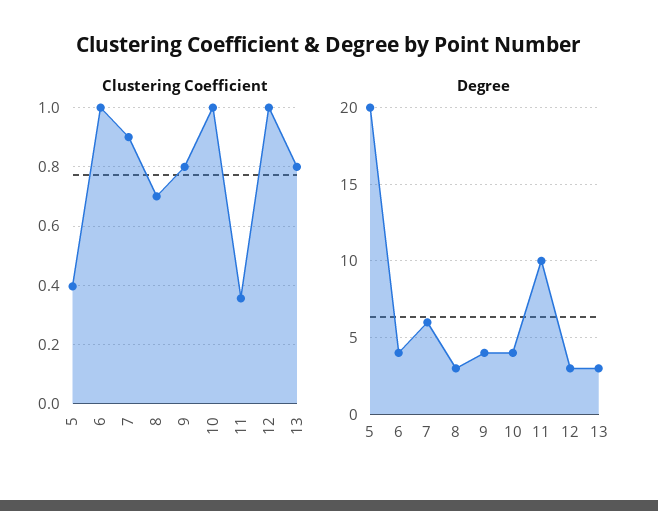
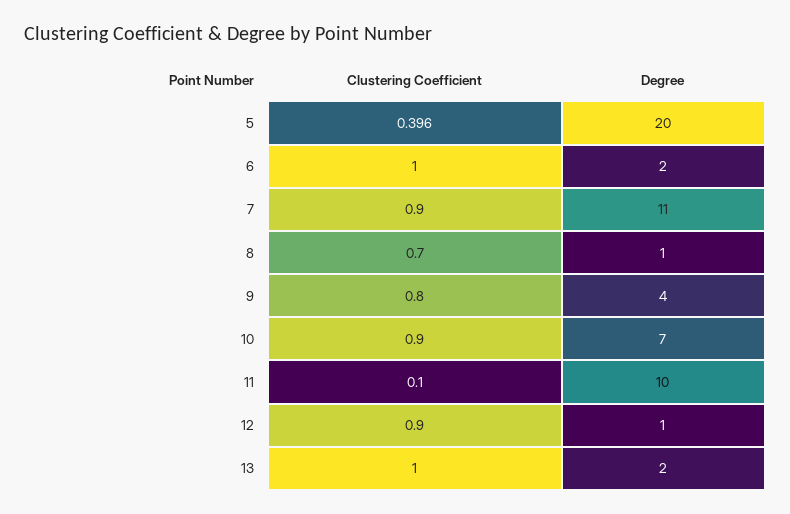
Clustering Coefficient, 10: 1 -> 0.9
Clustering Coefficient, 11: 0.35 -> 0.1
Clustering Coefficient, 12: 1 -> 0.9
Clustering Coefficient, 13: 0.8 -> 1
Degree, 6: 4 -> 2
Degree, 7: 6 -> 11
Degree, 8: 3 -> 1
Degree, 10: 4 -> 7
Degree, 12: 3 -> 1
Degree, 13: 3 -> 2

